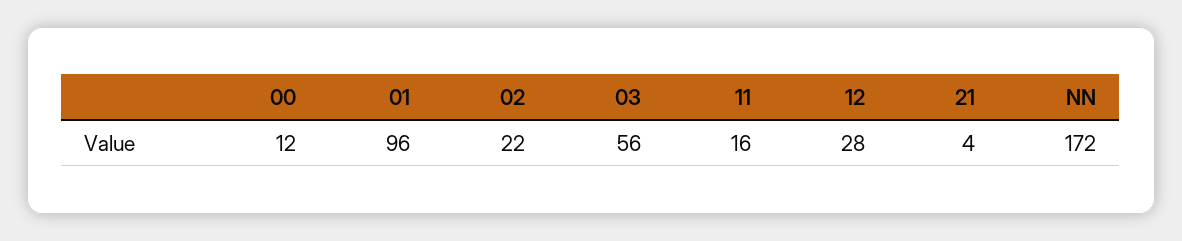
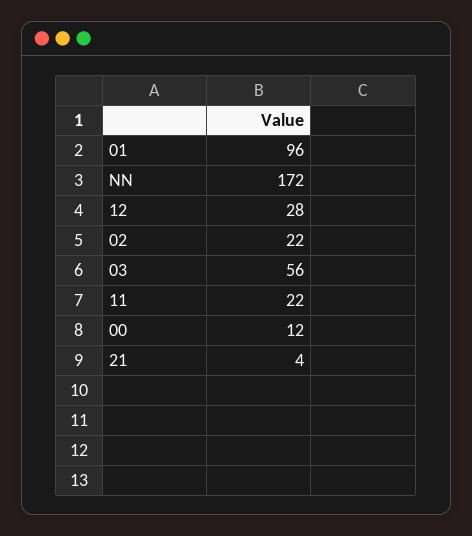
11: 16 -> 22

